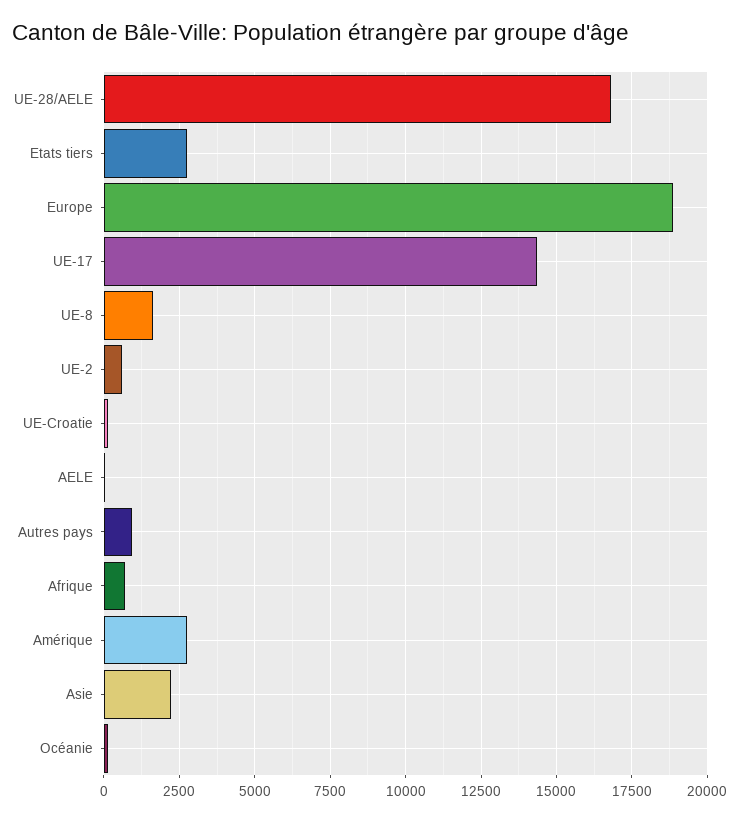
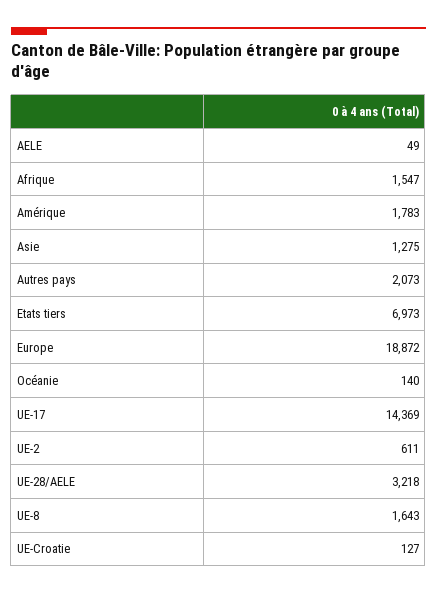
UE-28/AELE: 16750 -> 3218
Etats tiers: 2750 -> 6973
Autres pays: 1000 -> 2073
Afrique: 750 -> 1547
Amérique: 2750 -> 1783
Asie: 2250 -> 1275

